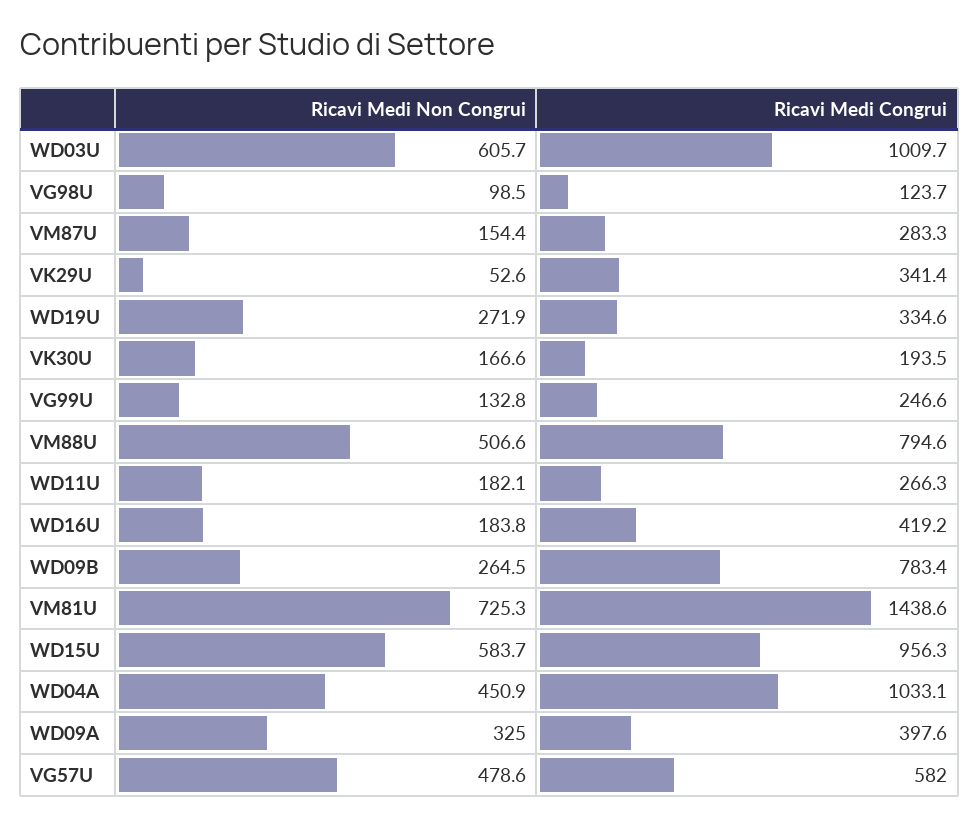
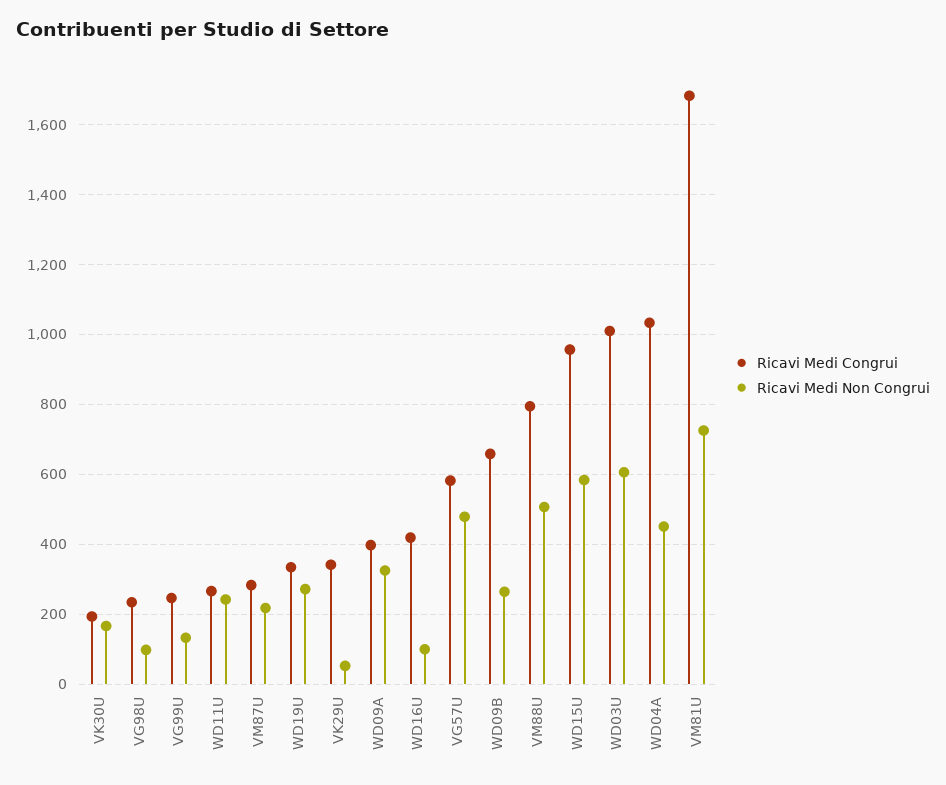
Ricavi Medi Congrui, VG98U: 123.7 -> 240
Ricavi Medi Non Congrui, VM87U: 154.4 -> 220
Ricavi Medi Non Congrui, WD11U: 182.1 -> 240
Ricavi Medi Non Congrui, WD16U: 183.8 -> 100
Ricavi Medi Congrui, WD09B: 783.4 -> 660
Ricavi Medi Congrui, VM81U: 1438.6 -> 1680

